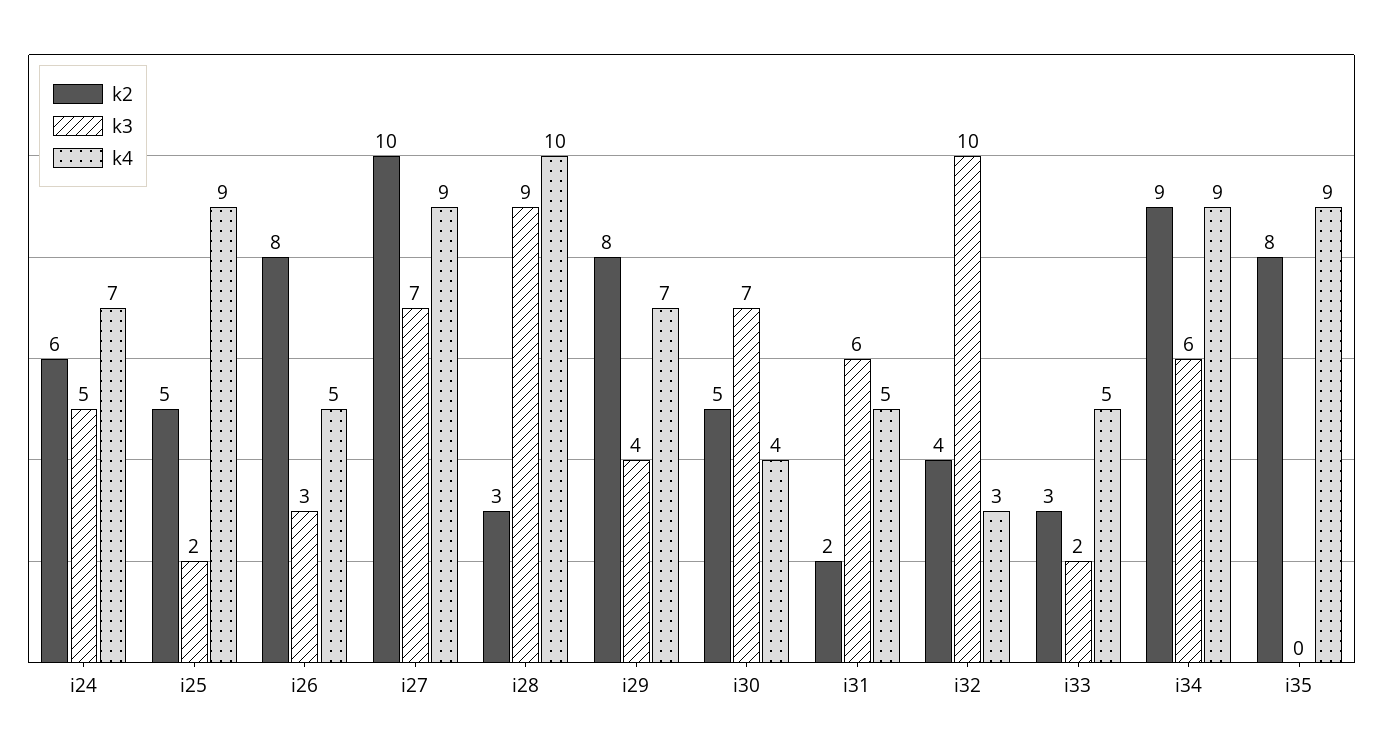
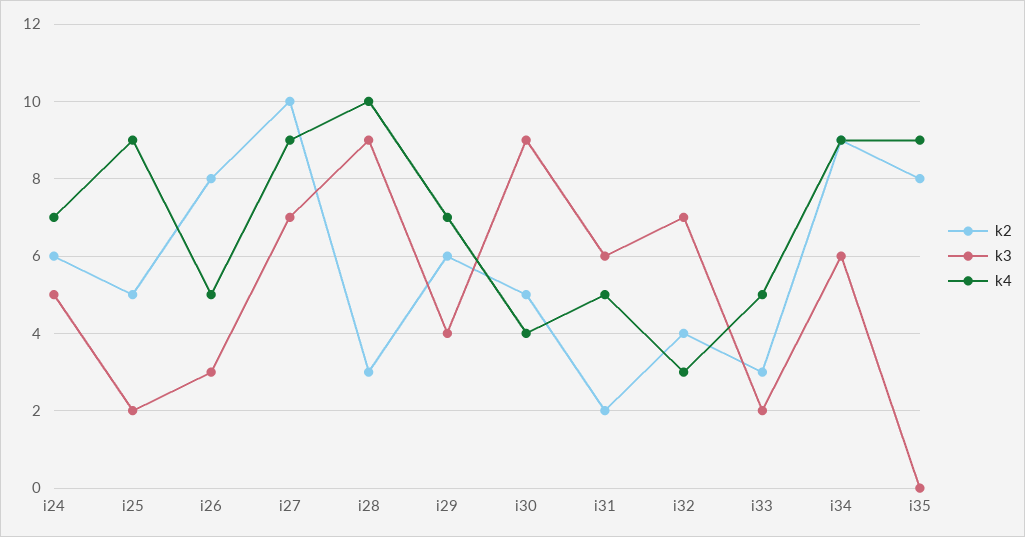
k2, i29: 8 -> 6
k3, i30: 7 -> 9
k3, i32: 10 -> 7

